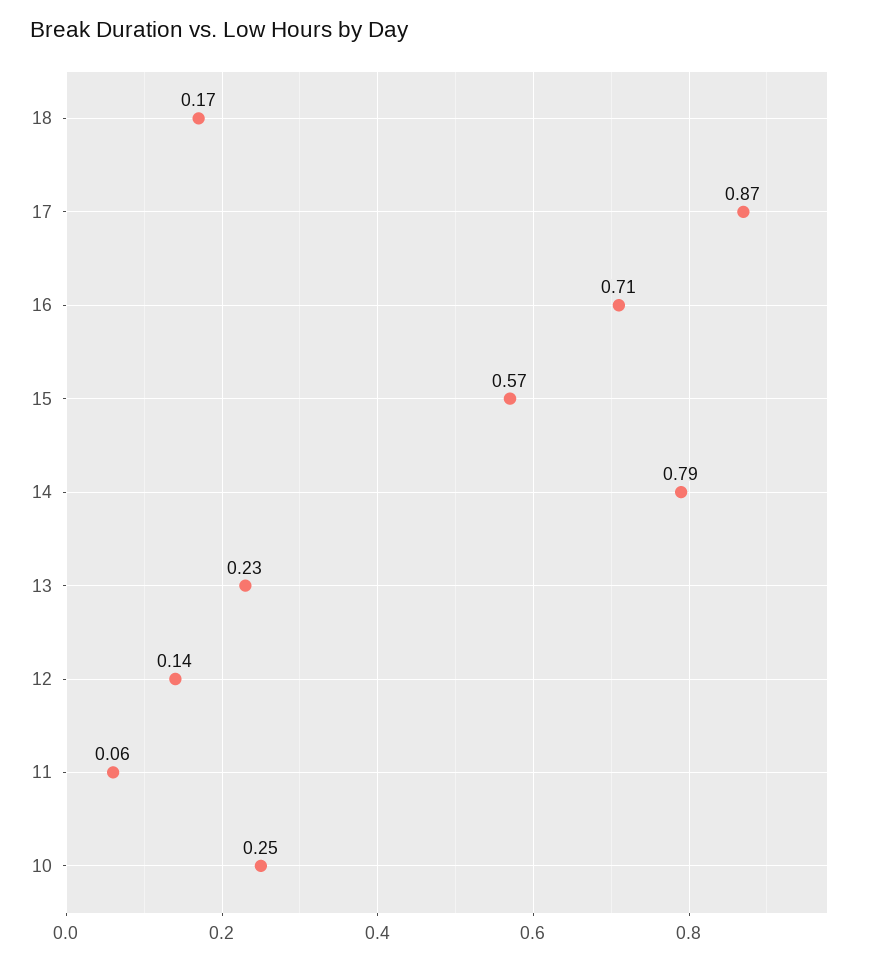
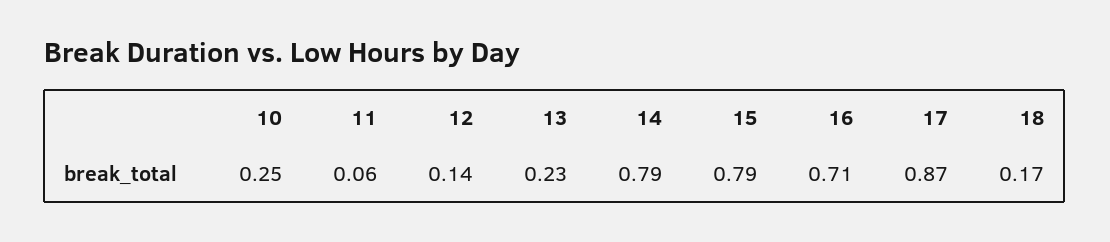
15: 0.57 -> 0.79

